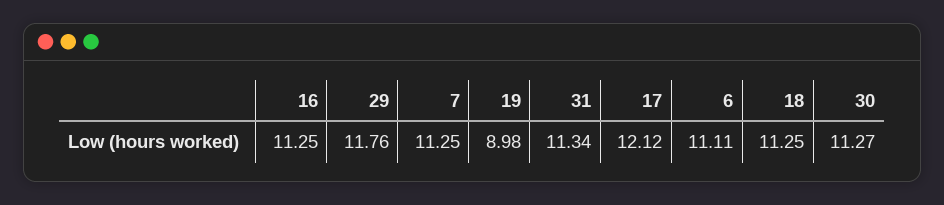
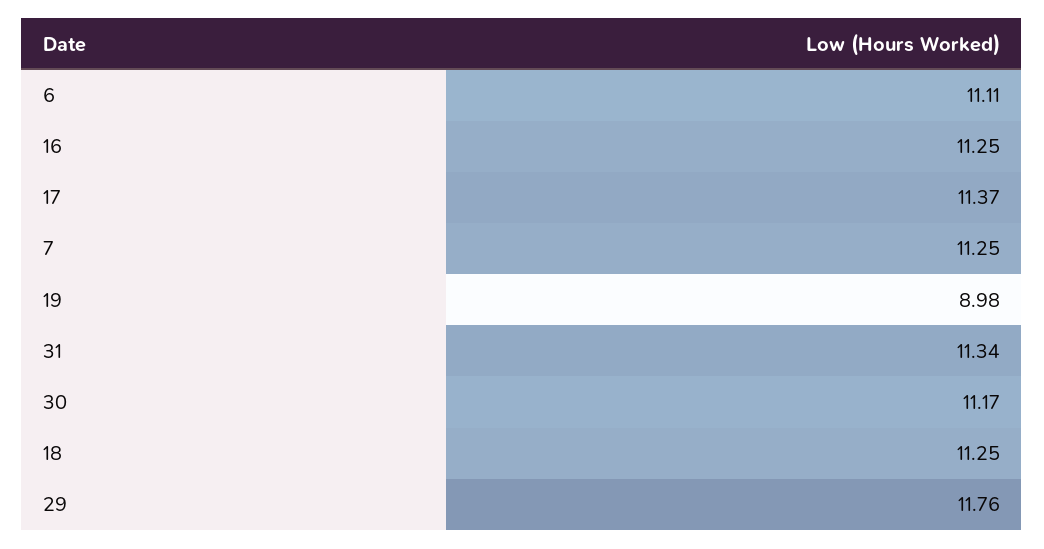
17: 12.12 -> 11.37
30: 11.27 -> 11.17

